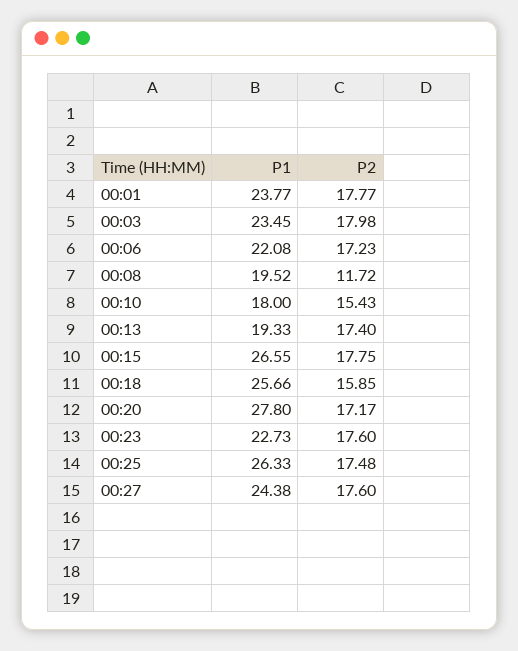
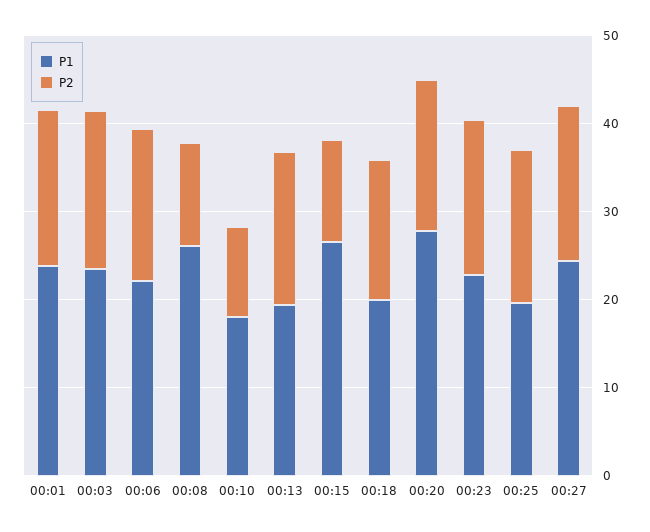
P1, 00:08: 19.52 -> 26
P2, 00:10: 15.43 -> 10
P2, 00:15: 17.75 -> 12
P1, 00:18: 25.66 -> 20
P1, 00:25: 26.33 -> 20

